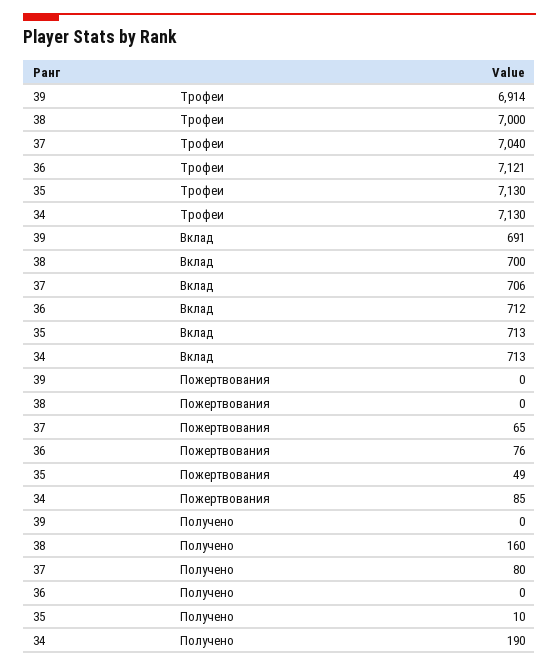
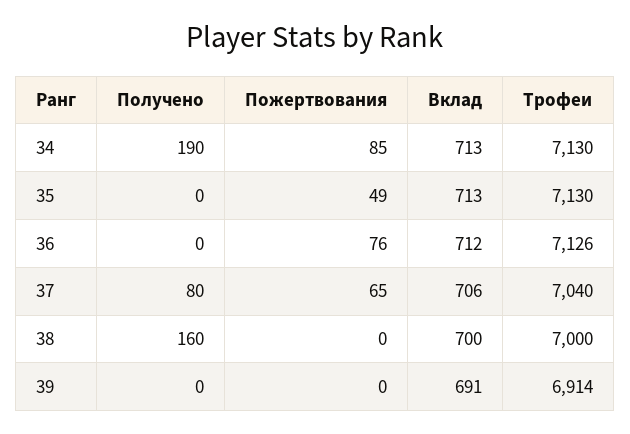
36, Трофеи: 7121 -> 7126
35, Получено: 10 -> 0

